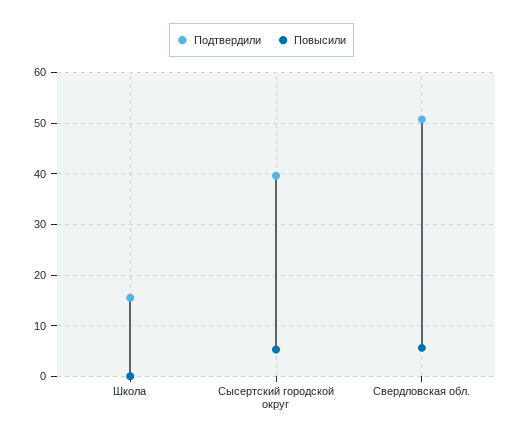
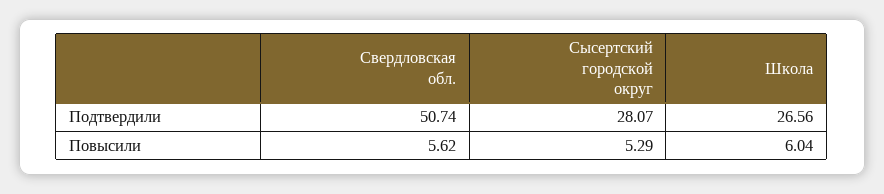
Подтвердили, Школа: 16 -> 26.56
Повысили, Школа: 0 -> 6.04
Подтвердили, Сысертский городской округ: 40 -> 28.07

